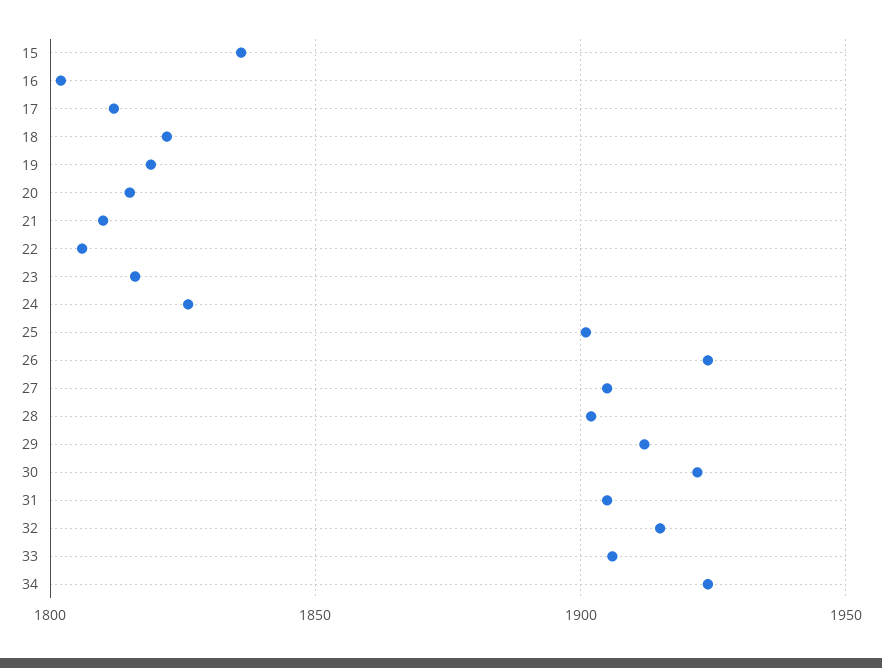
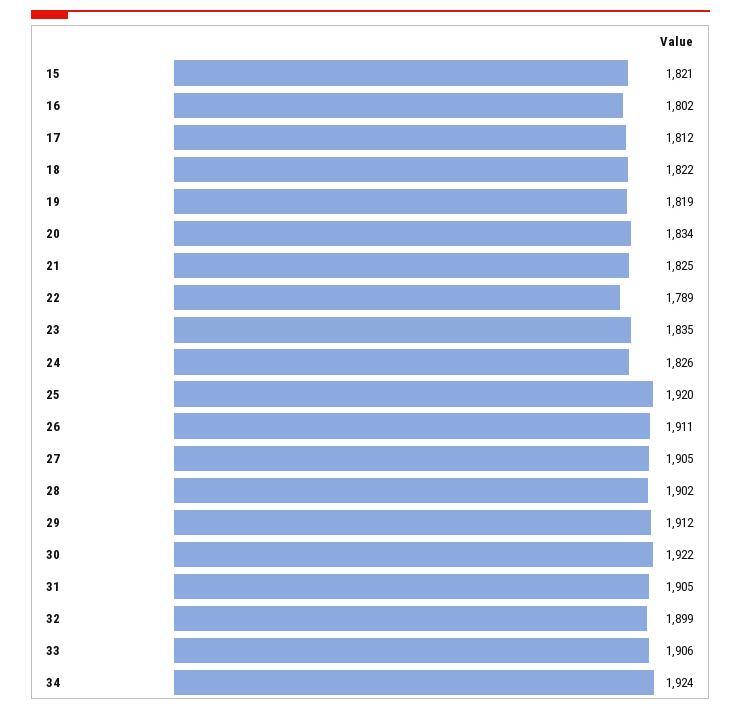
15: 1835 -> 1821
20: 1815 -> 1834
21: 1810 -> 1825
22: 1805 -> 1789
23: 1815 -> 1835
25: 1900 -> 1920
26: 1925 -> 1911
32: 1915 -> 1899

